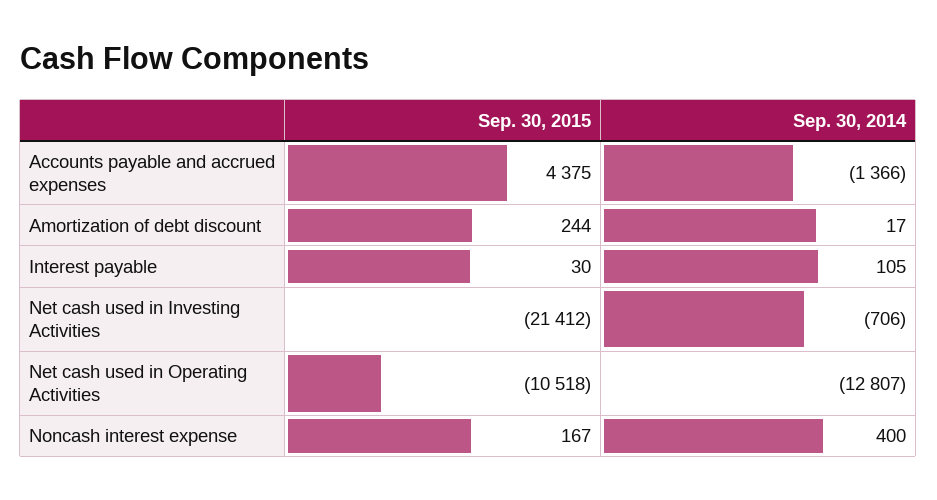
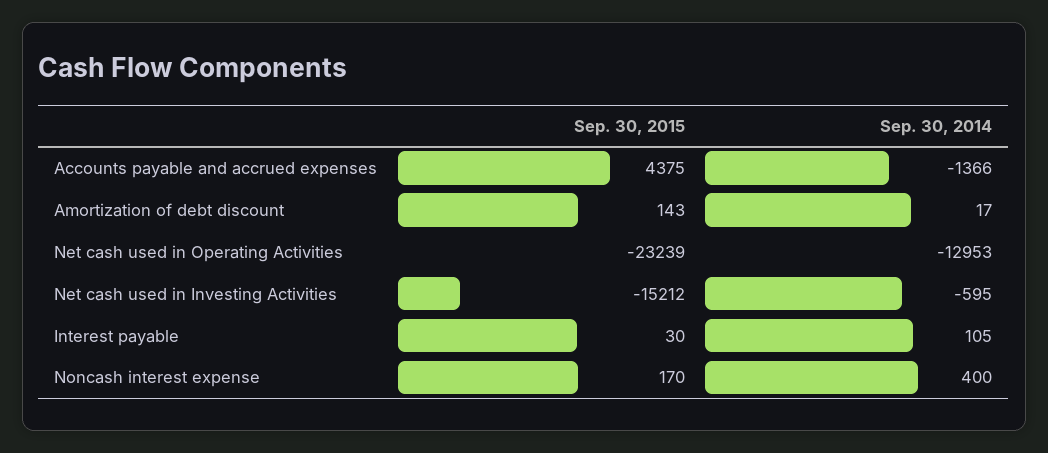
Sep. 30, 2015, Amortization of debt discount: 244 -> 143
Sep. 30, 2015, Net cash used in Investing Activities: -21412 -> -15212
Sep. 30, 2014, Net cash used in Investing Activities: -706 -> -595
Sep. 30, 2015, Net cash used in Operating Activities: -10518 -> -23239
Sep. 30, 2014, Net cash used in Operating Activities: -12807 -> -12953
Sep. 30, 2015, Noncash interest expense: 167 -> 170

